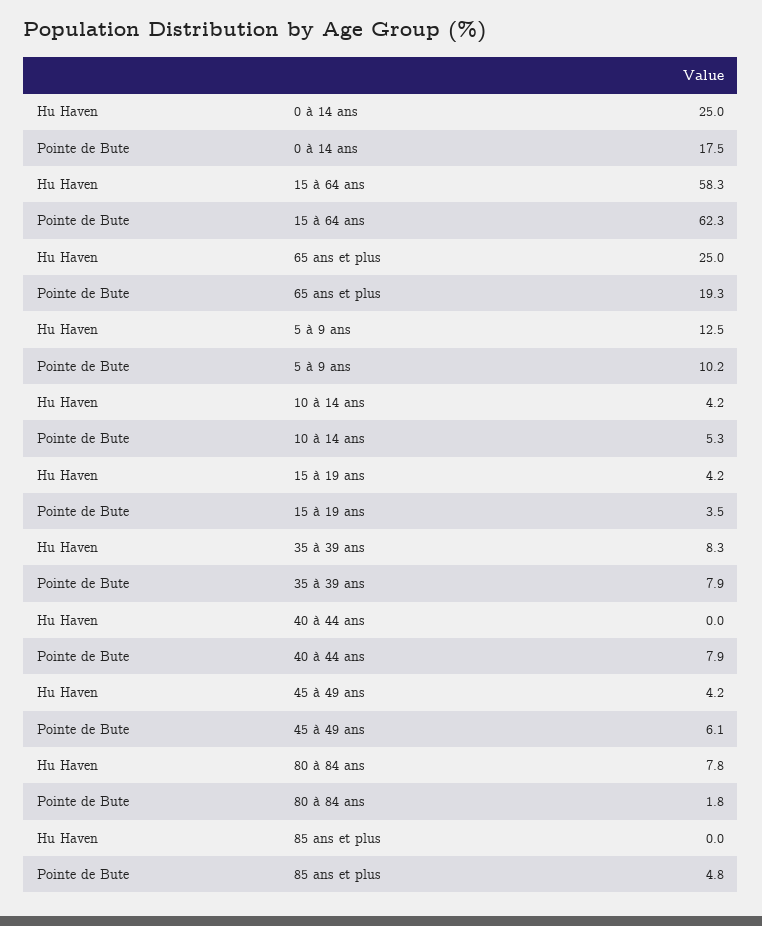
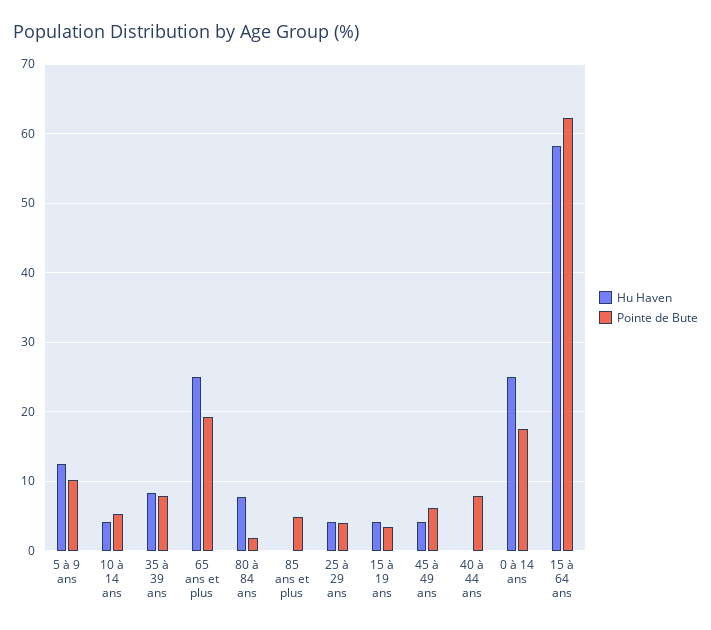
Hu Haven, 25 à 29 ans: none -> 4
Pointe de Bute, 25 à 29 ans: none -> 4

